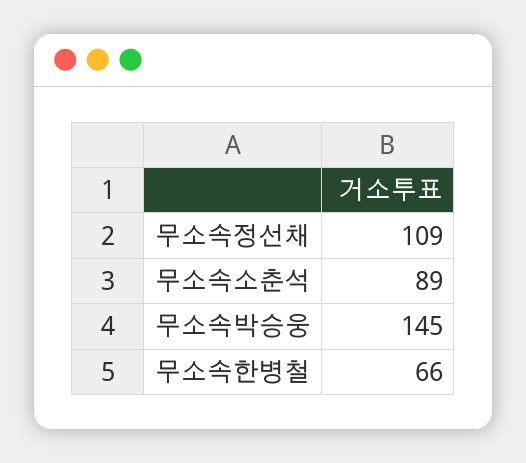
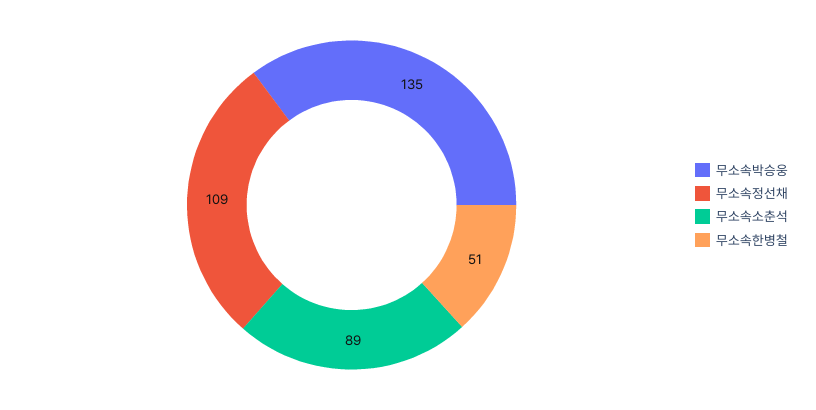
무소속박승웅: 145 -> 135
무소속한병철: 66 -> 51

